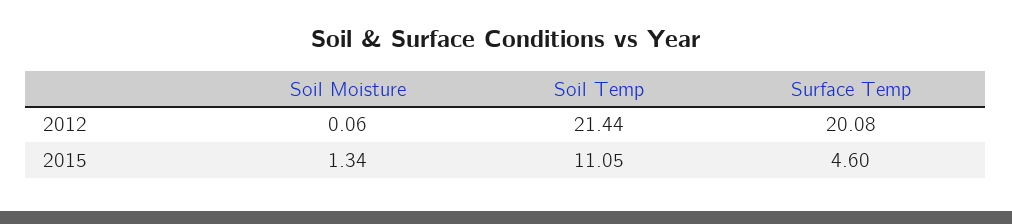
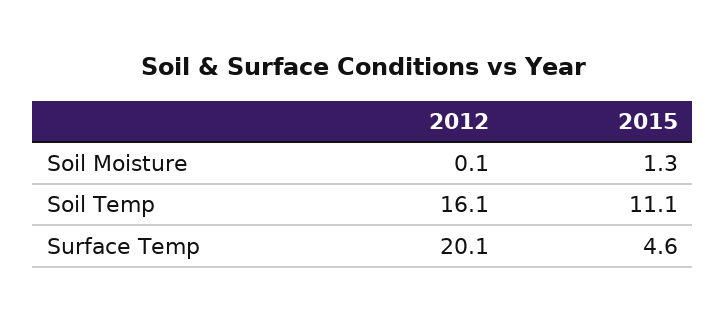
Soil Temp, 2012: 21.44 -> 16.1

